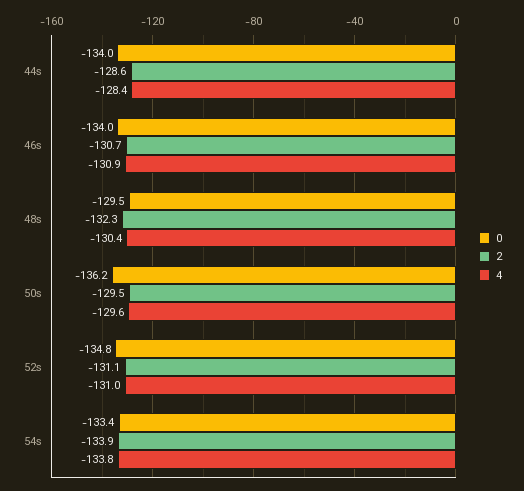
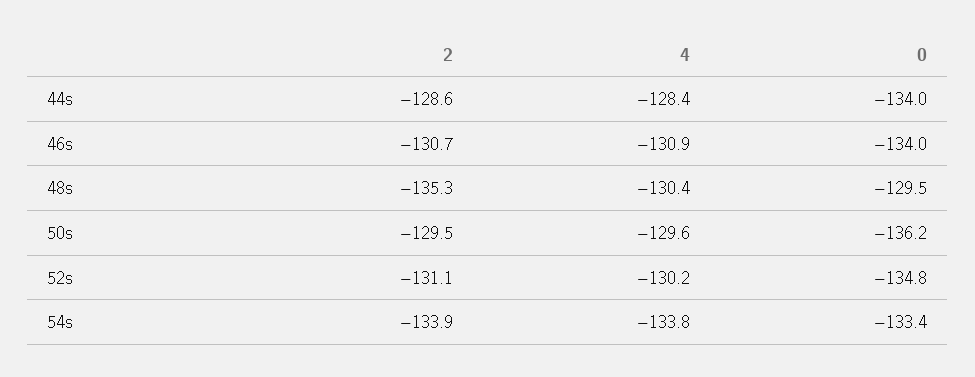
2, 48s: -132.3 -> -135.3
4, 52s: -131 -> -130.2

